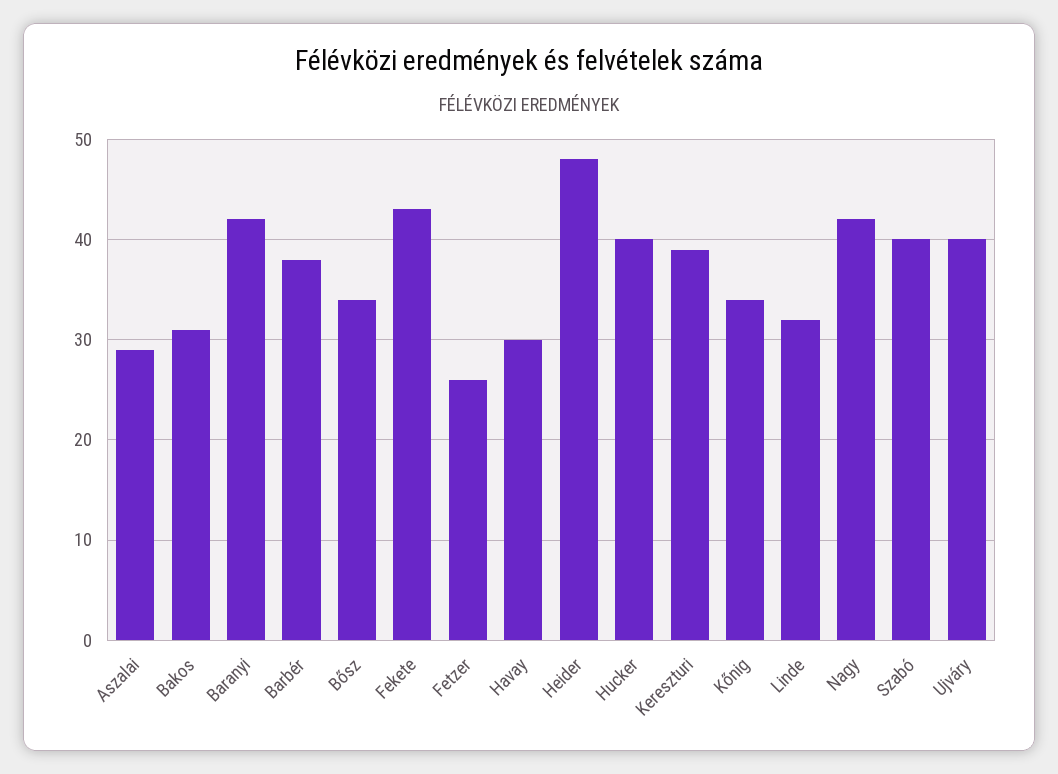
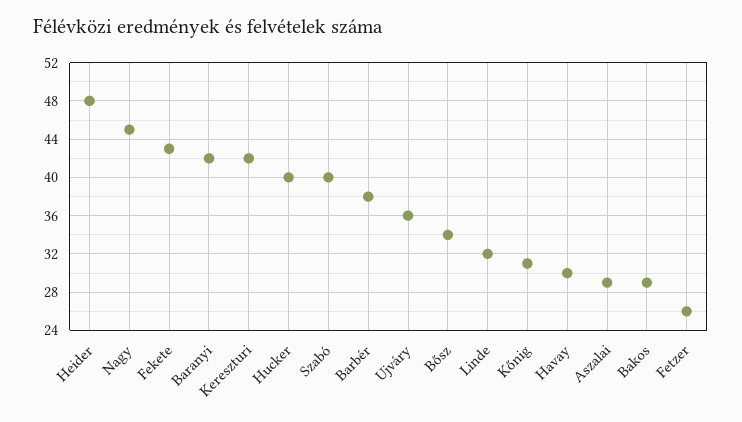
Bakos: 31 -> 29
Kereszturi: 39 -> 42
Kőnig: 34 -> 31
Nagy: 42 -> 45
Ujváry: 40 -> 36

